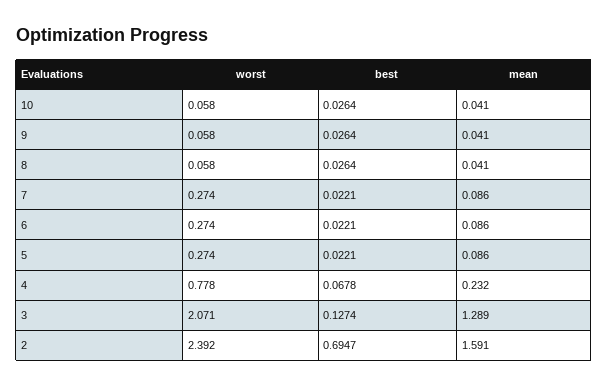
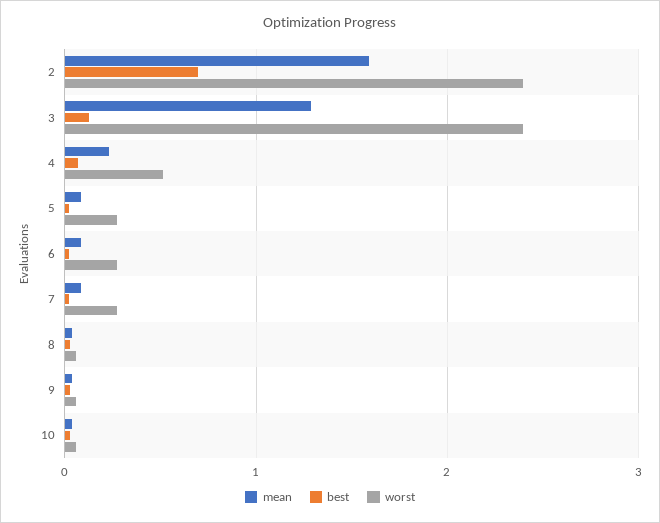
worst, 4: 0.778 -> 0.5
worst, 3: 2.071 -> 2.4

